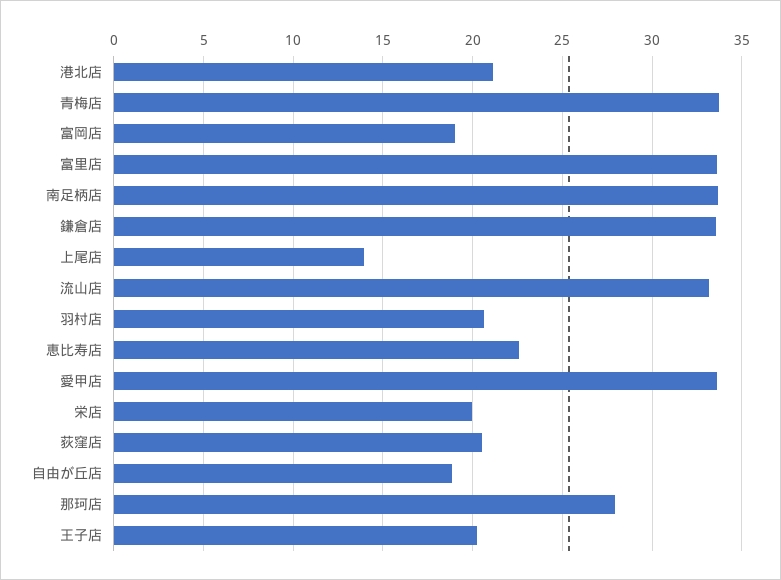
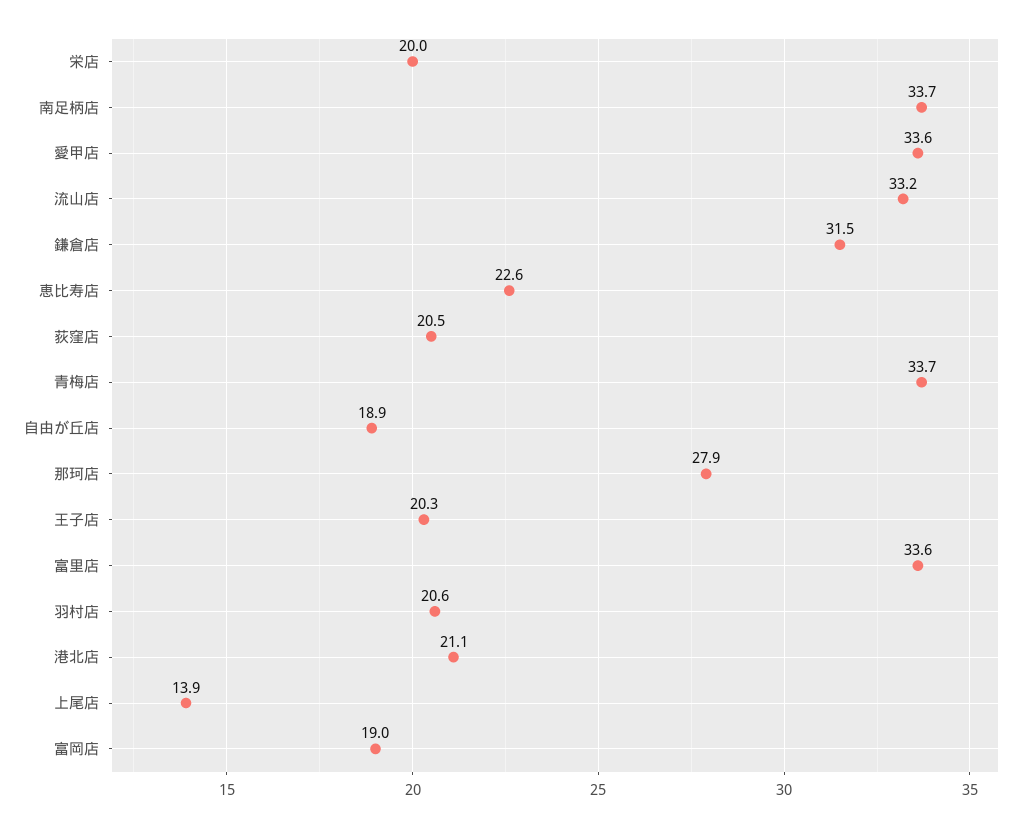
鎌倉店: 33.5 -> 31.5

